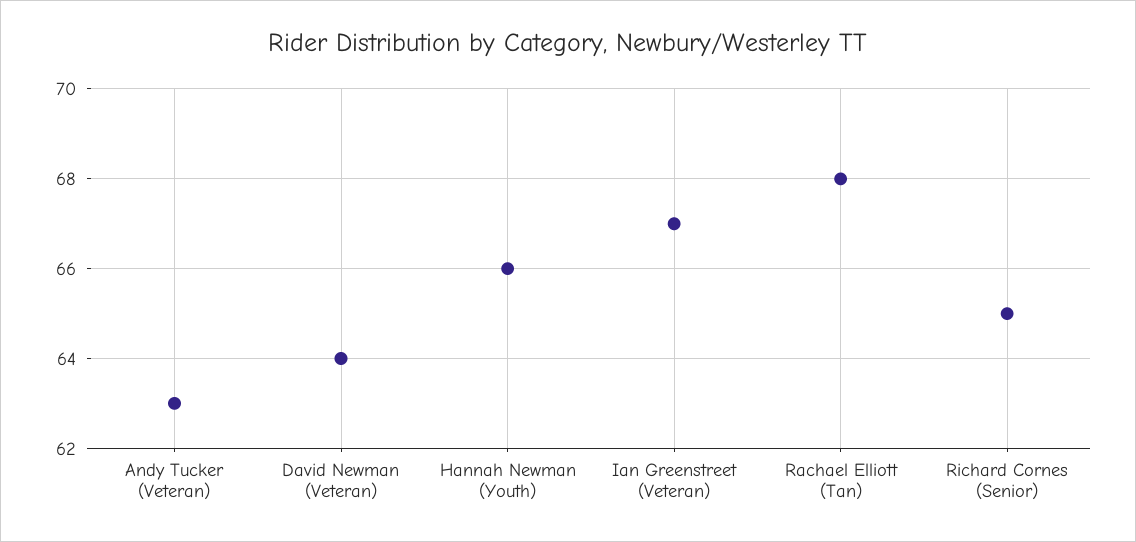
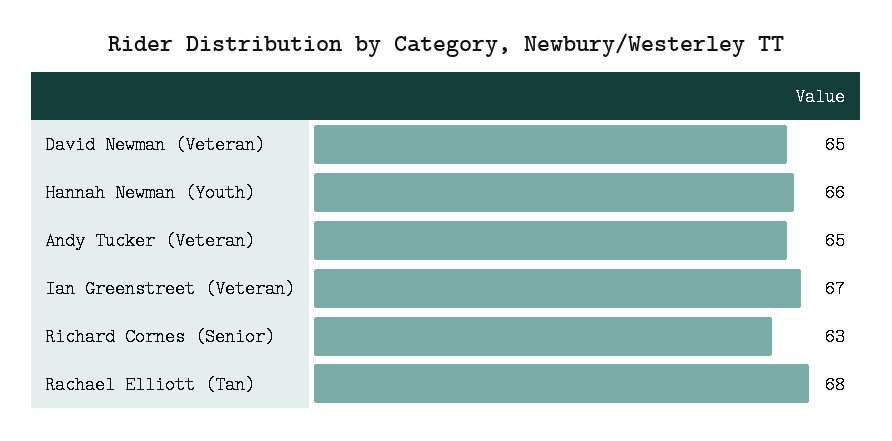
Andy Tucker (Veteran): 63 -> 65
David Newman (Veteran): 64 -> 65
Richard Cornes (Senior): 65 -> 63

